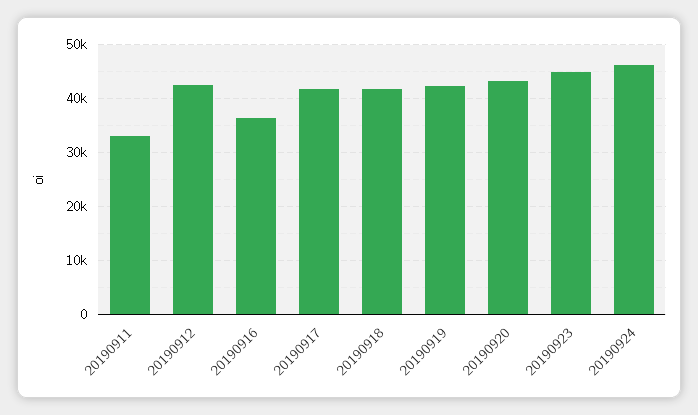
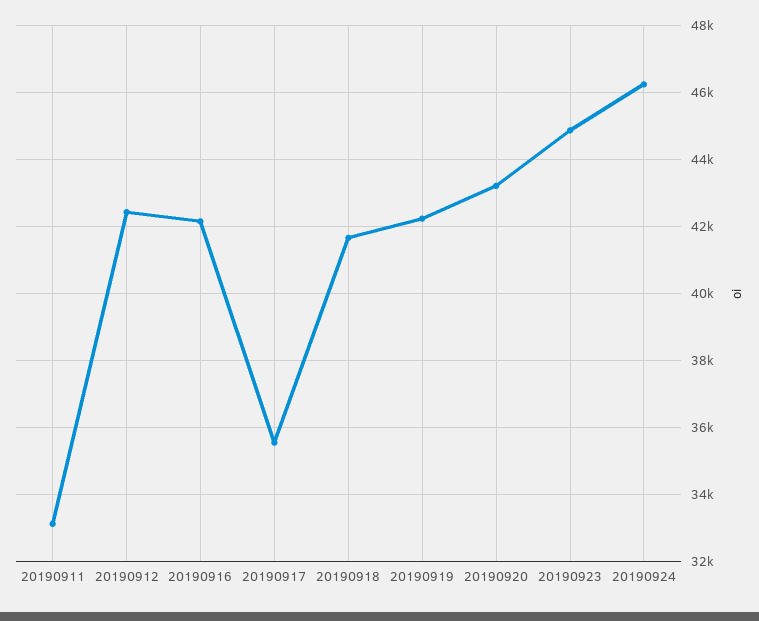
20190916: 36000 -> 42200
20190917: 42000 -> 35600

